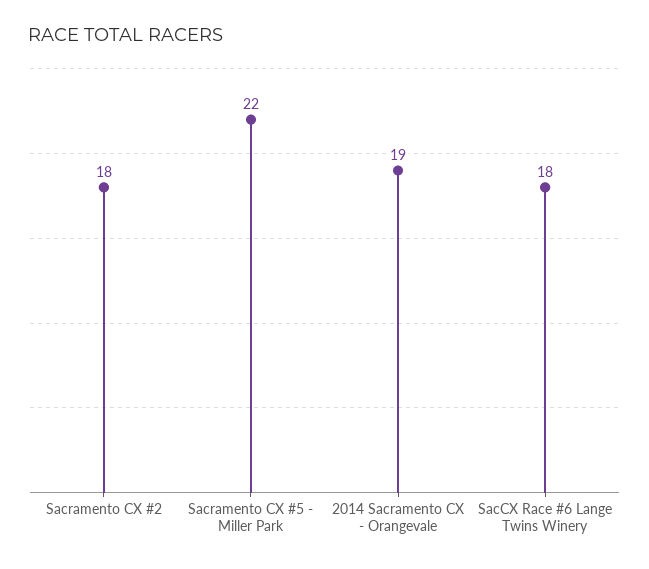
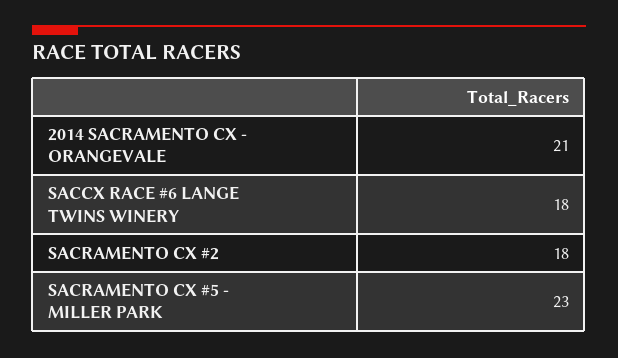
Sacramento CX #5 - Miller Park: 22 -> 23
2014 Sacramento CX - Orangevale: 19 -> 21

